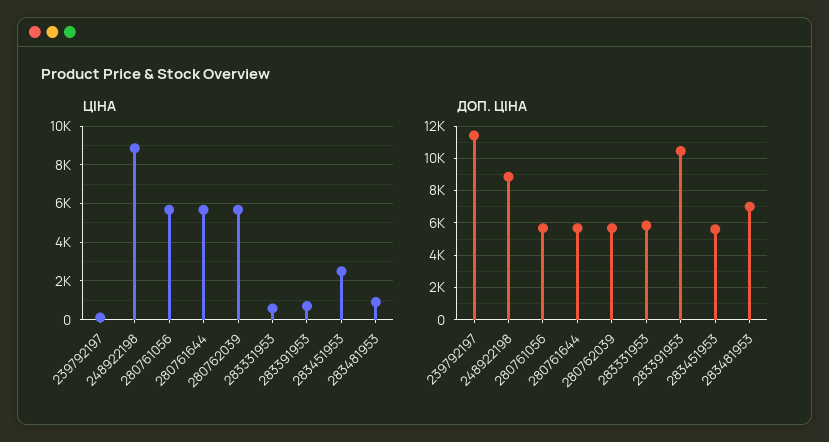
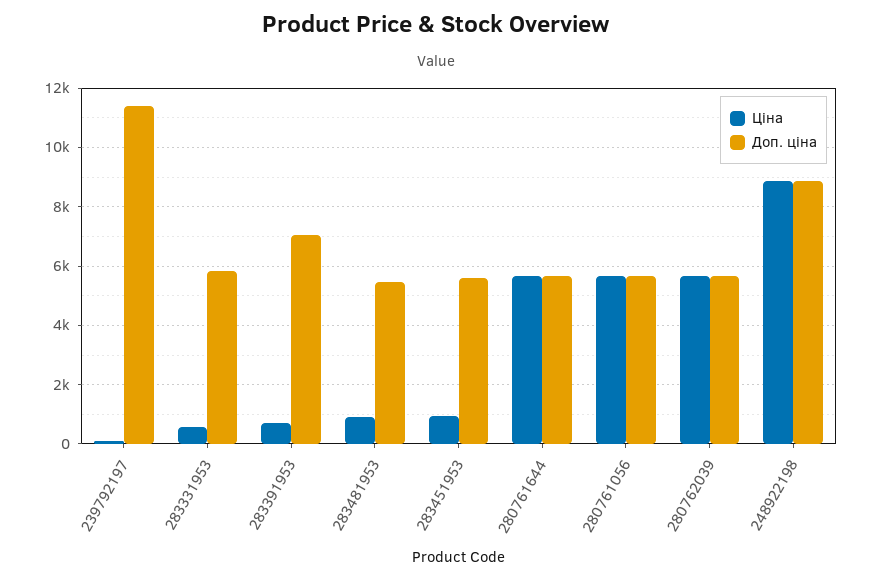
ЦІНА, 283451953: 2500 -> 1000
ДОП. ЦІНА, 283391953: 10500 -> 7000
ДОП. ЦІНА, 283481953: 7000 -> 5500

